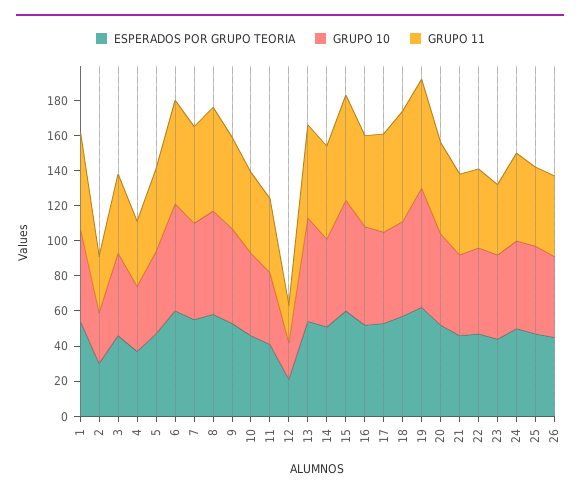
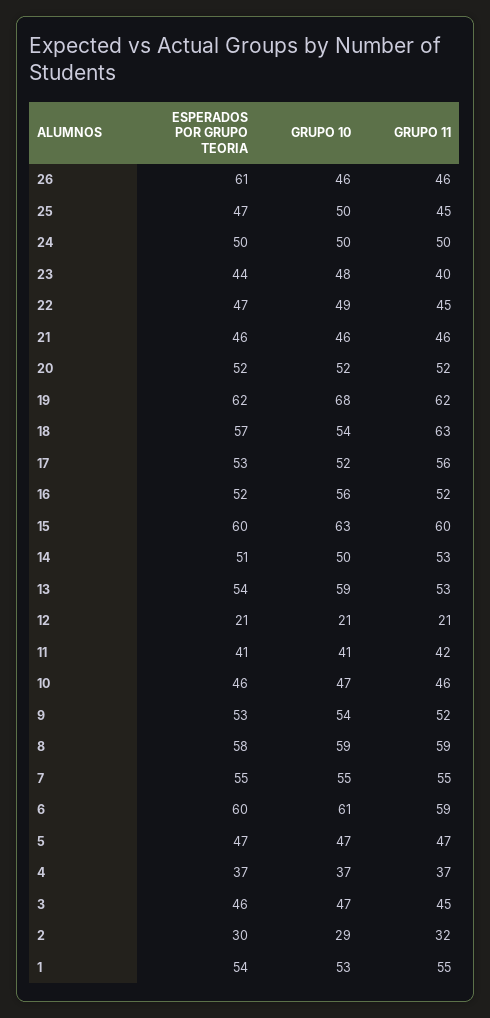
ESPERADOS POR GRUPO TEORIA, 26: 45 -> 61

